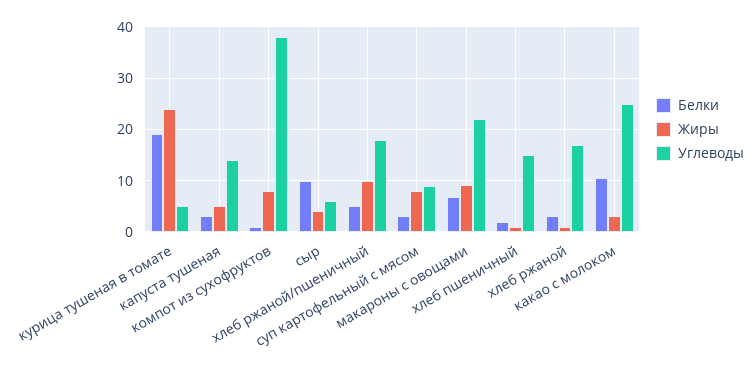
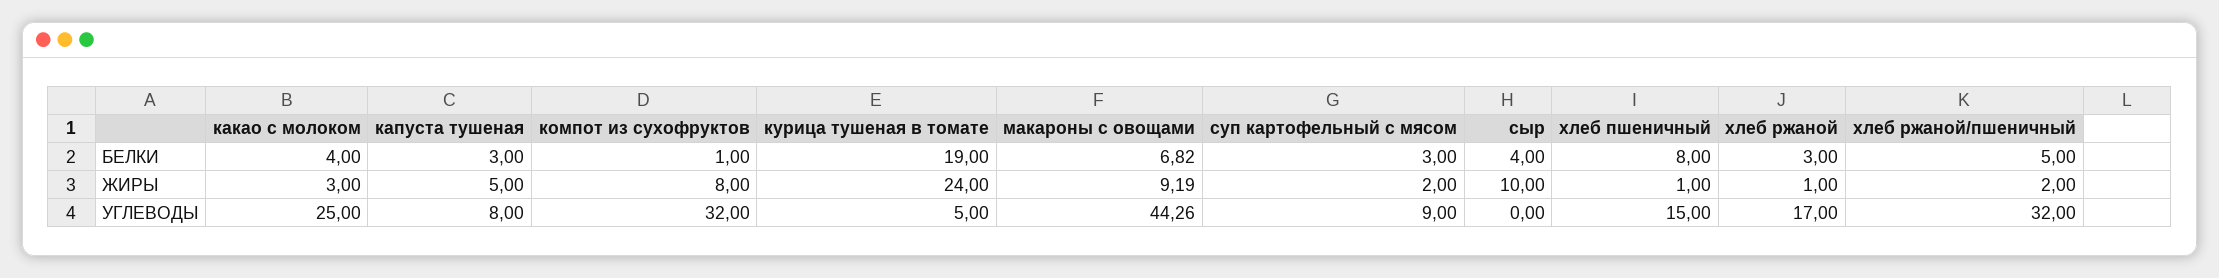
Углеводы, капуста тушеная: 14 -> 8
Углеводы, компот из сухофруктов: 38 -> 32
Белки, сыр: 10 -> 4
Жиры, сыр: 4 -> 10
Углеводы, сыр: 6 -> 0
Жиры, хлеб ржаной/пшеничный: 10 -> 2
Углеводы, хлеб ржаной/пшеничный: 18 -> 32
Жиры, суп картофельный с мясом: 8 -> 2
Углеводы, макароны с овощами: 22 -> 44.26
Белки, хлеб пшеничный: 2 -> 8
Белки, какао с молоком: 10 -> 4

